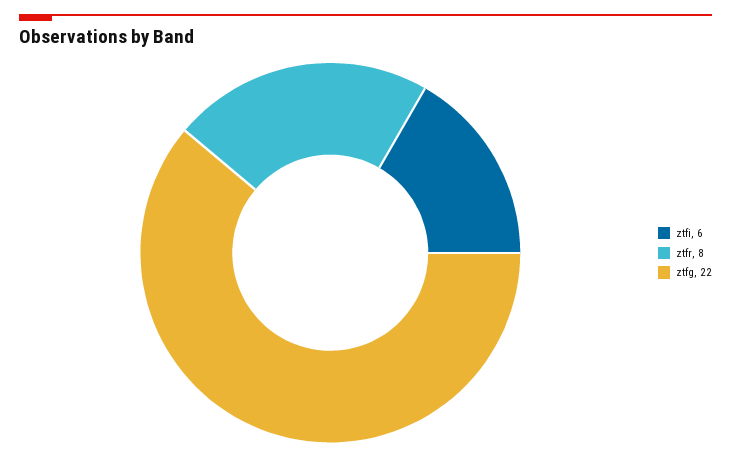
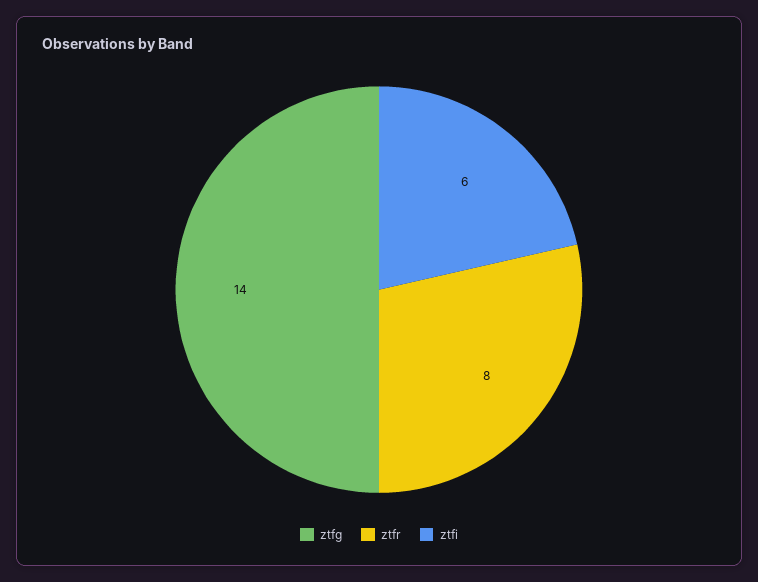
ztfg: 22 -> 14

